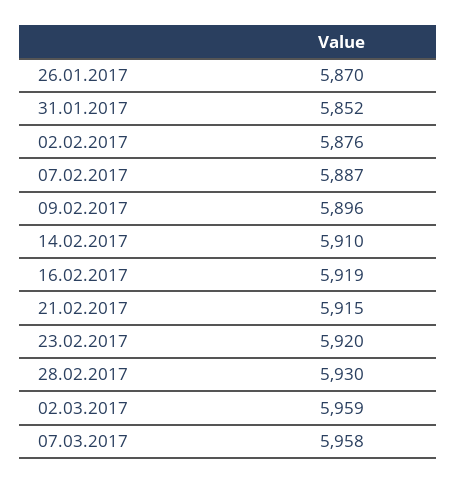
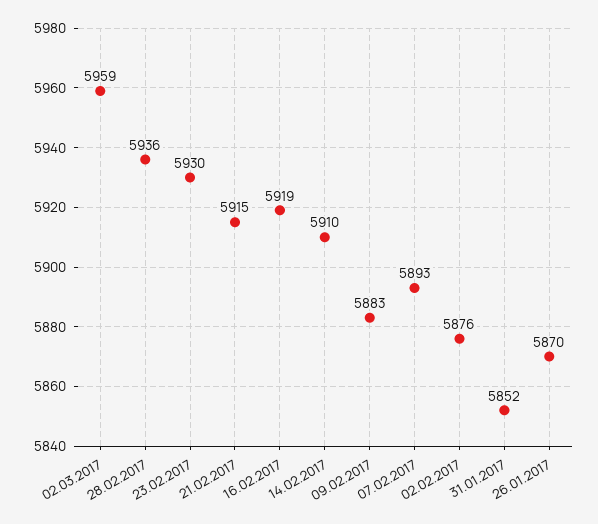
07.02.2017: 5887 -> 5893
09.02.2017: 5896 -> 5883
23.02.2017: 5920 -> 5930
28.02.2017: 5930 -> 5936
07.03.2017: 5958 -> none

